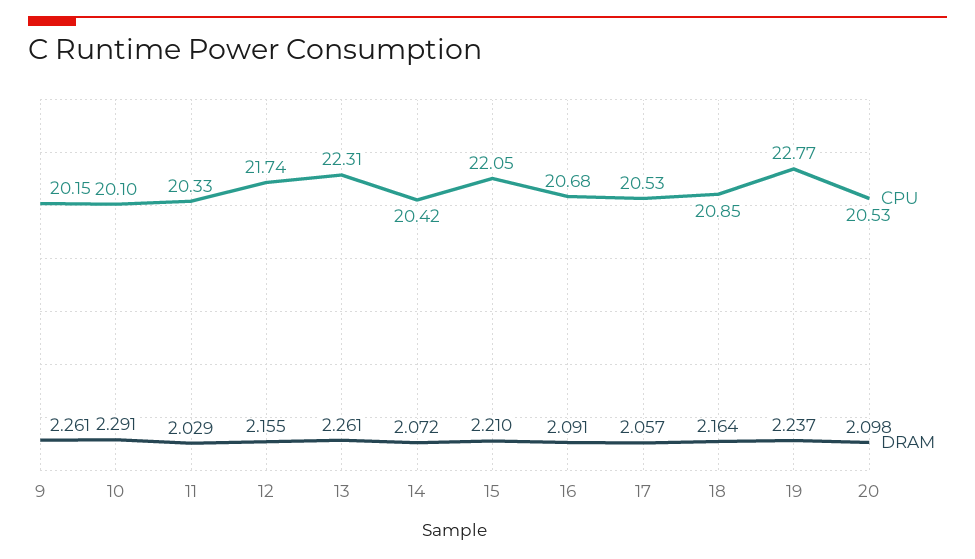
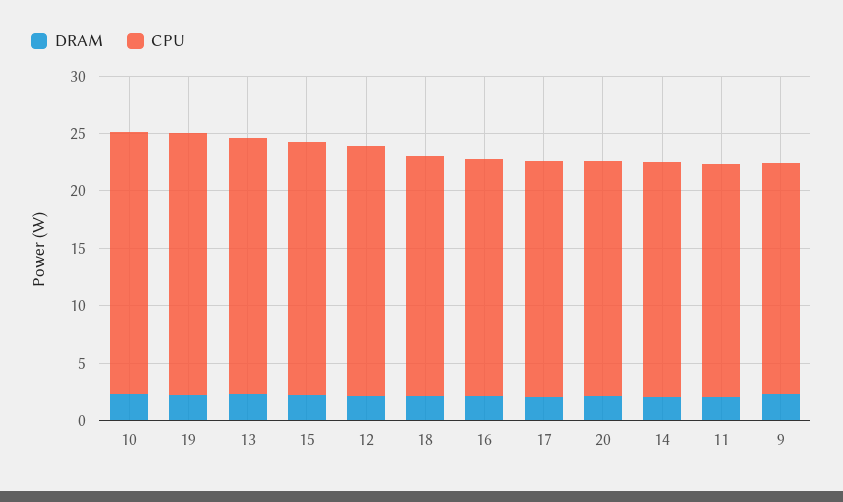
CPU, 10: 20.1 -> 23

